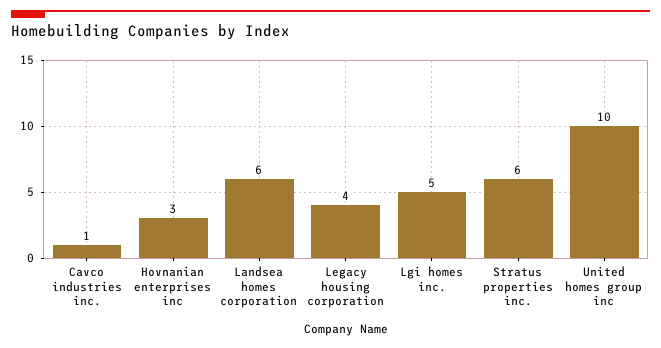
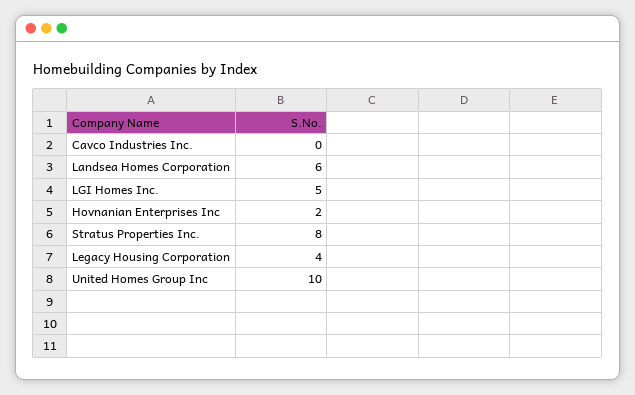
Cavco industries inc.: 1 -> 0
Hovnanian enterprises inc: 3 -> 2
Stratus properties inc.: 6 -> 8

